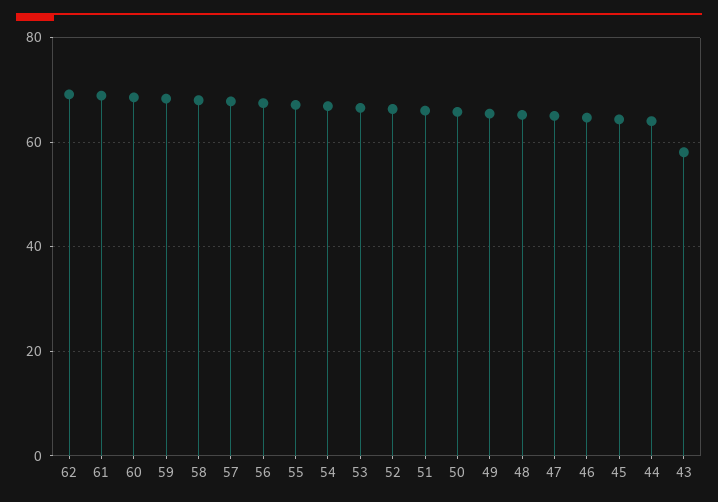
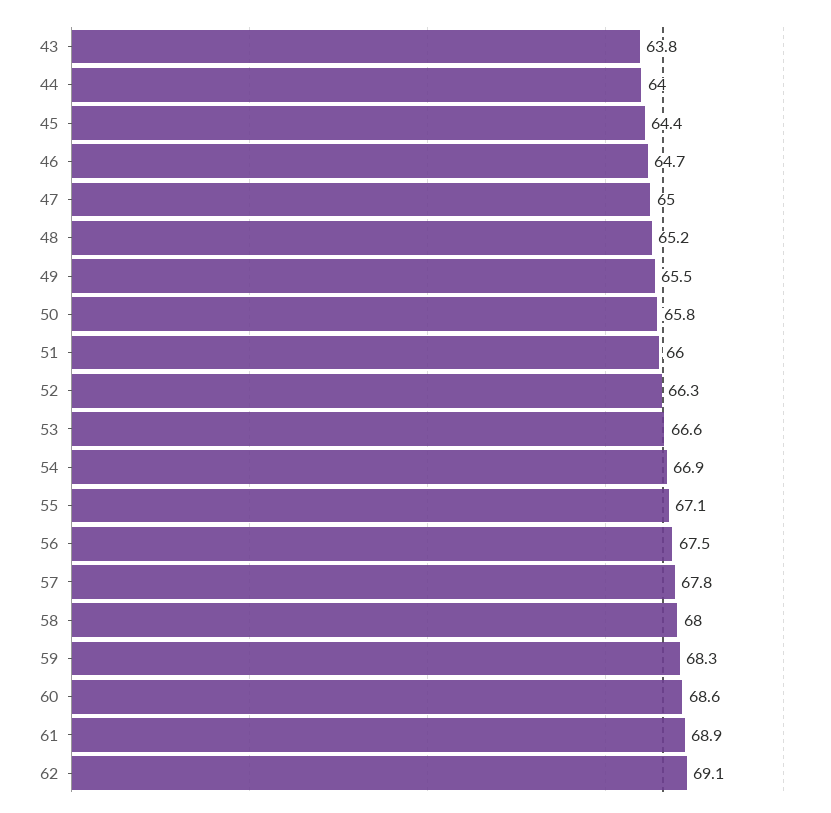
43: 58 -> 63.8

